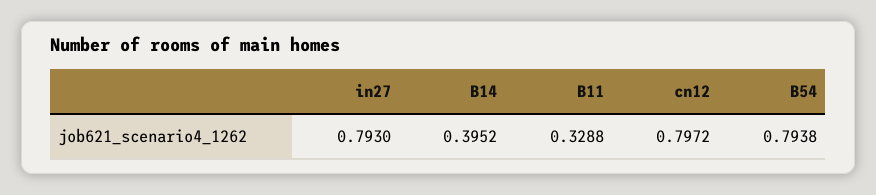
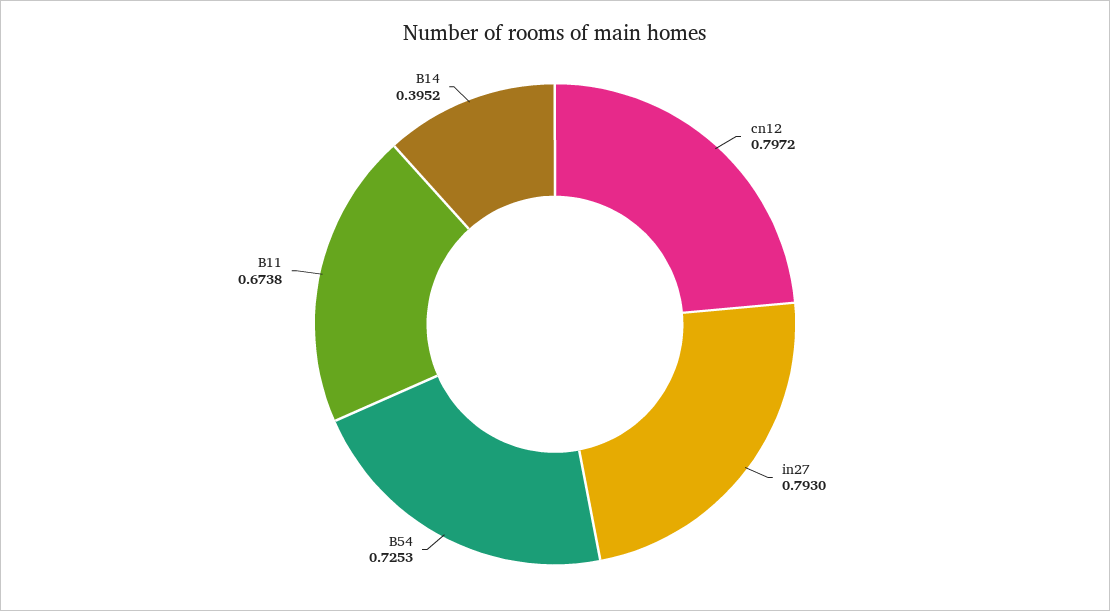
B11: 0.3288 -> 0.6738
B54: 0.7938 -> 0.7253

